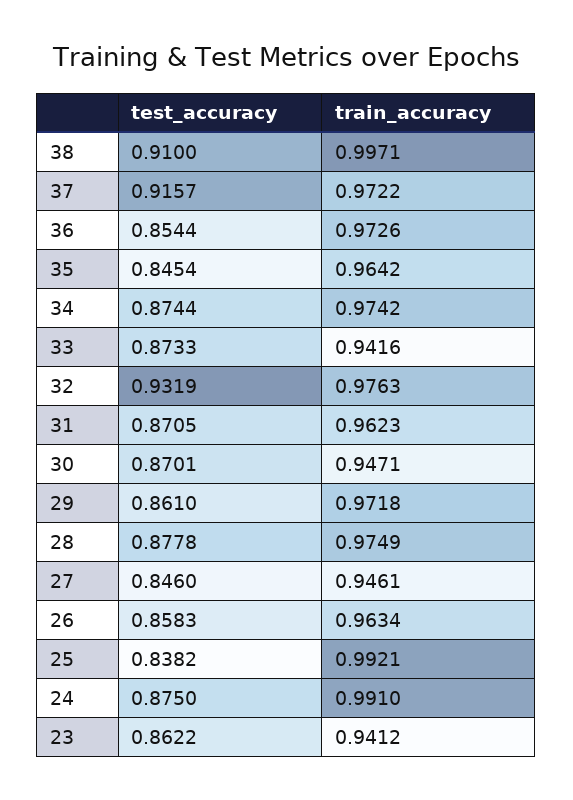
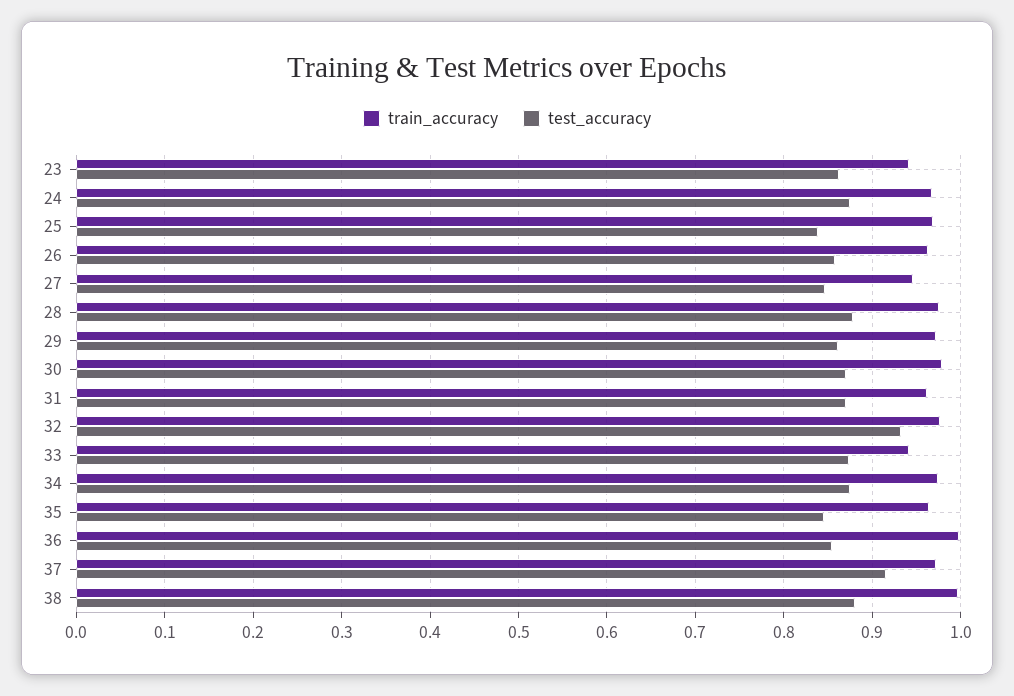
test_accuracy, 38: 0.91 -> 0.88
train_accuracy, 36: 0.9726 -> 1
train_accuracy, 30: 0.9471 -> 0.98
train_accuracy, 25: 0.9921 -> 0.97
train_accuracy, 24: 0.991 -> 0.97

